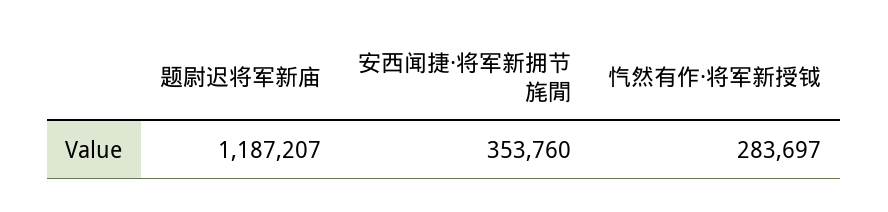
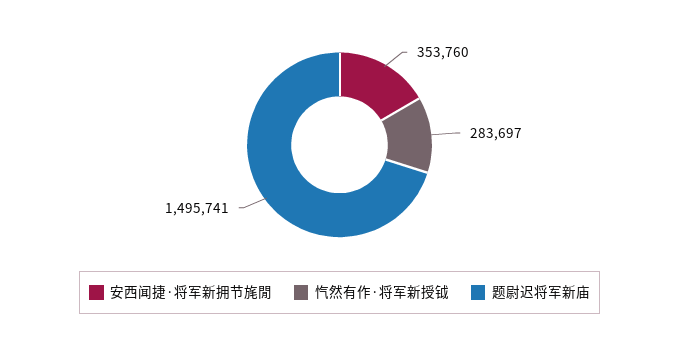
题尉迟将军新庙: 1187207 -> 1495741

